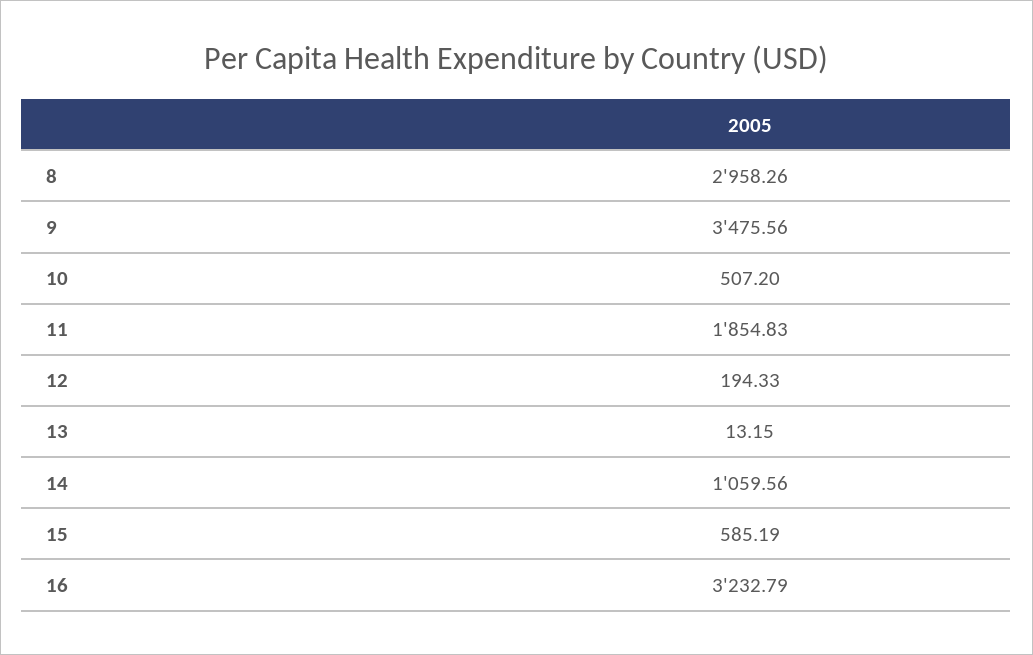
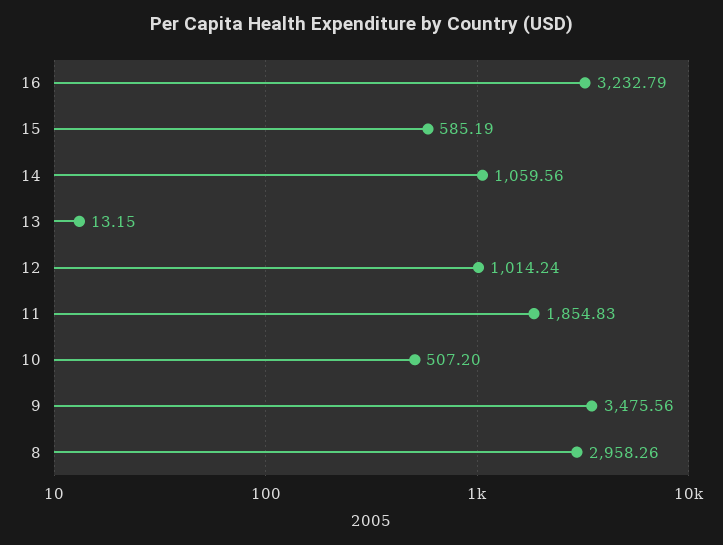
12: 194.33 -> 1014.24

